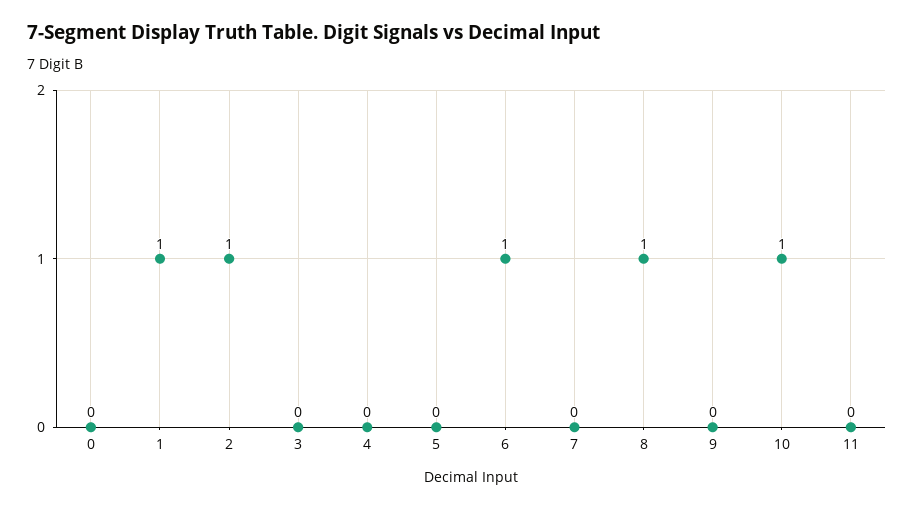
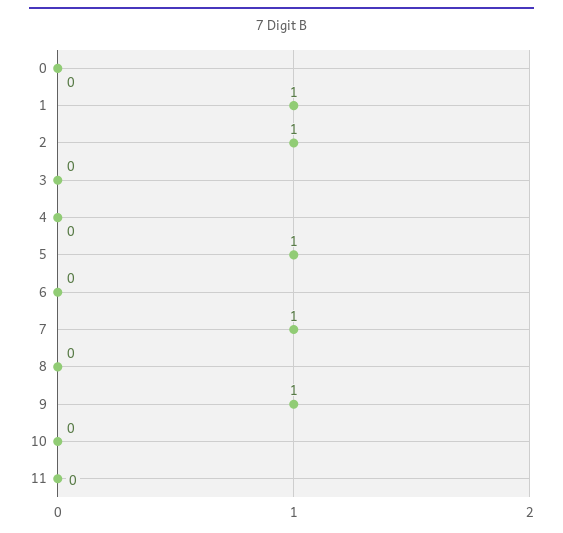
5: 0 -> 1
6: 1 -> 0
7: 0 -> 1
8: 1 -> 0
9: 0 -> 1
10: 1 -> 0

